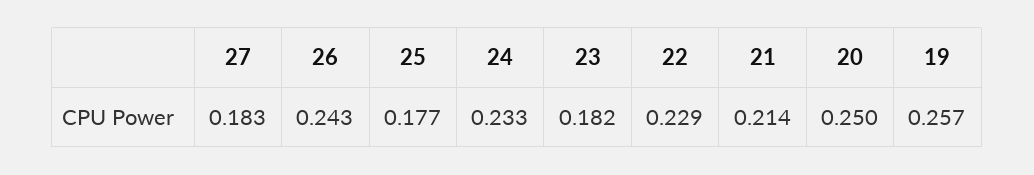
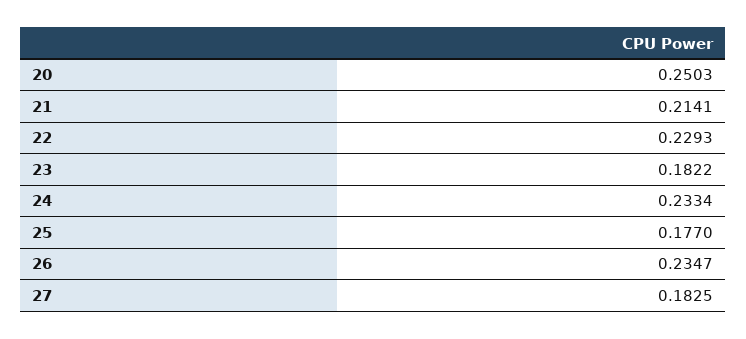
26: 0.243 -> 0.2347
19: 0.257 -> none

